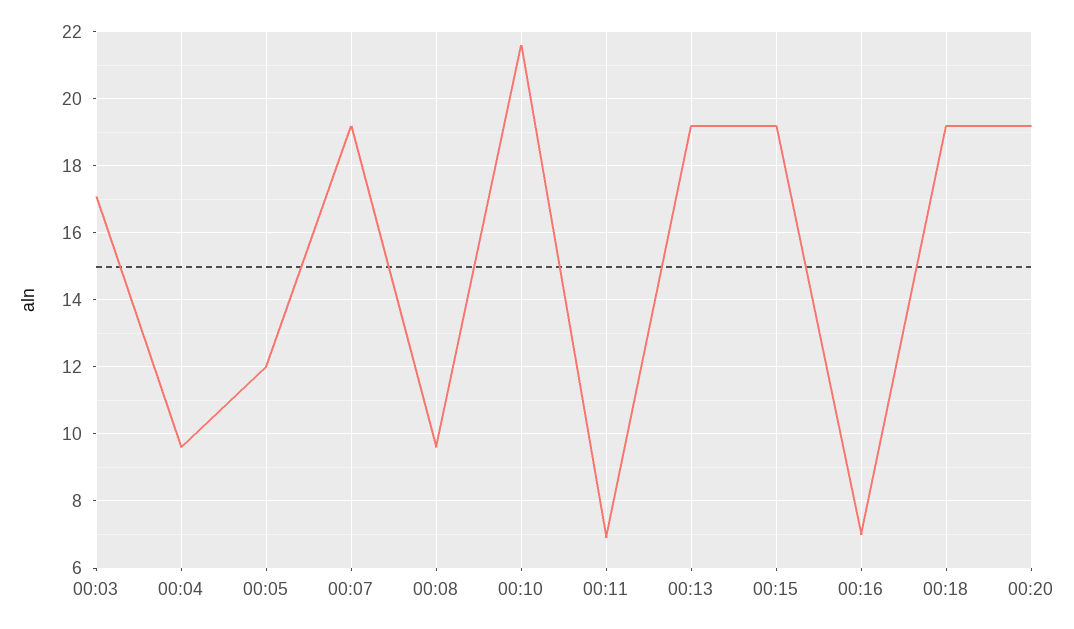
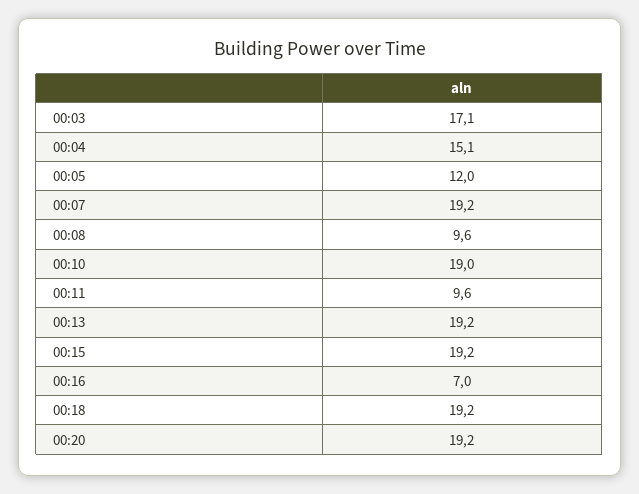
00:04: 9.5 -> 15.1
00:10: 21.5 -> 19
00:11: 7 -> 9.6

